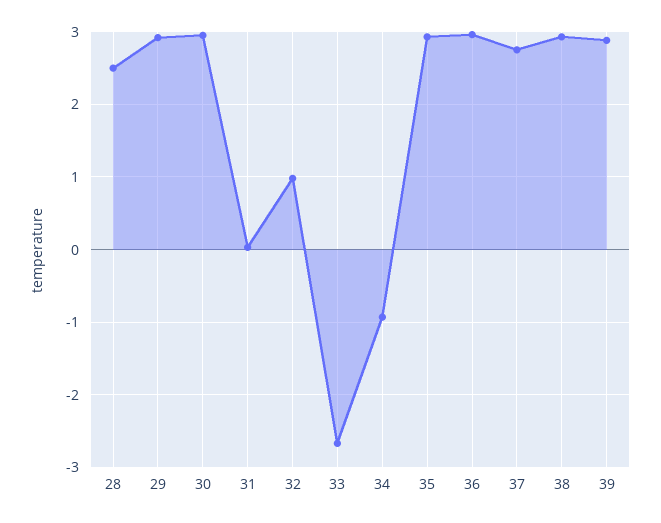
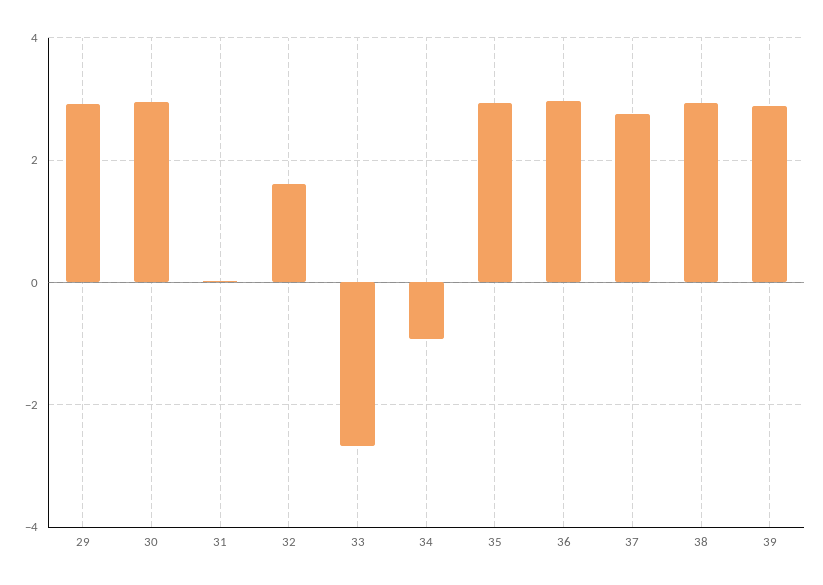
28: 2.5 -> none
32: 1 -> 1.6

